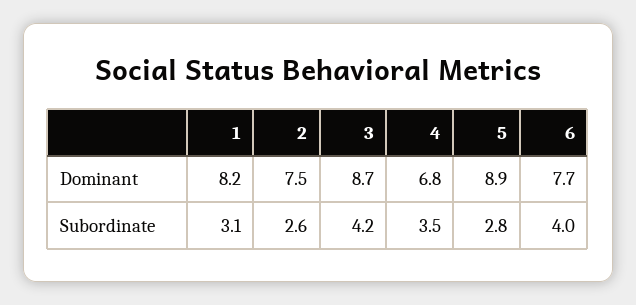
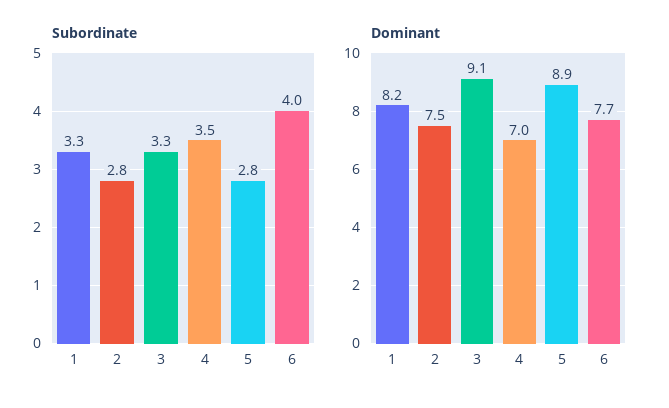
Dominant, 3: 8.7 -> 9.1
Dominant, 4: 6.8 -> 7
Subordinate, 1: 3.1 -> 3.3
Subordinate, 2: 2.6 -> 2.8
Subordinate, 3: 4.2 -> 3.3

